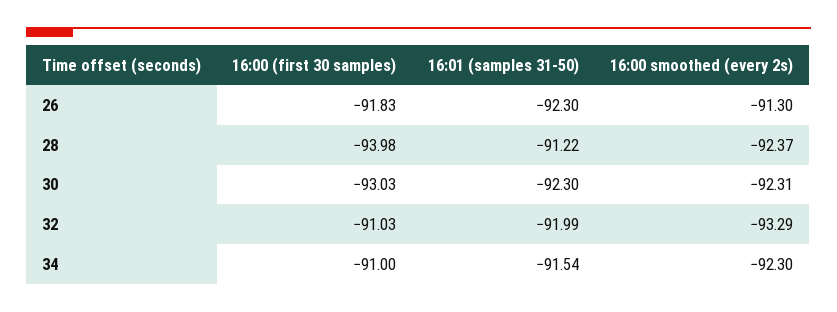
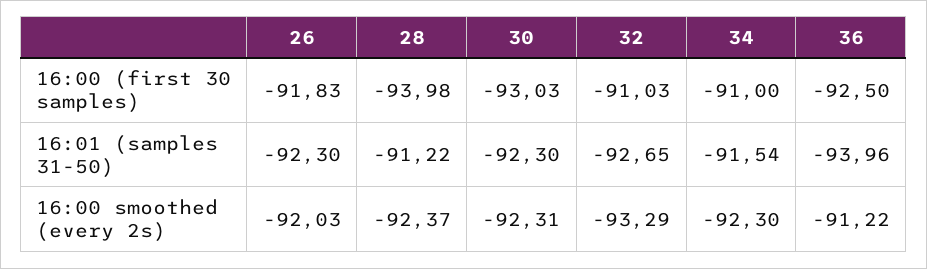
16:00 smoothed (every 2s), 26: -91.3 -> -92.03
16:01 (samples 31-50), 32: -91.99 -> -92.65
16:00 (first 30 samples), 36: none -> -92.5
16:01 (samples 31-50), 36: none -> -93.96
16:00 smoothed (every 2s), 36: none -> -91.22

